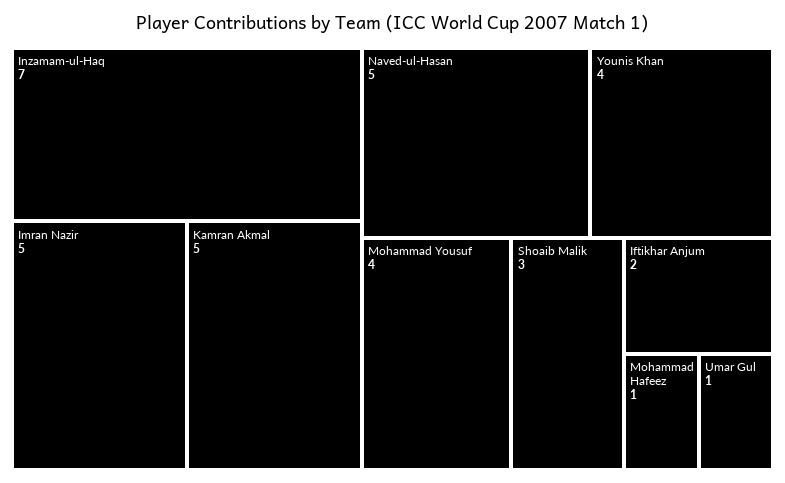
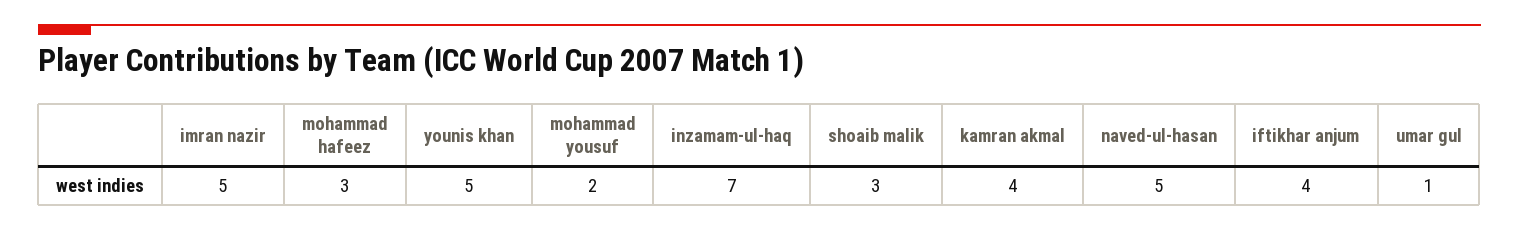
Kamran Akmal: 5 -> 4
Younis Khan: 4 -> 5
Mohammad Yousuf: 4 -> 2
Iftikhar Anjum: 2 -> 4
Mohammad Hafeez: 1 -> 3

